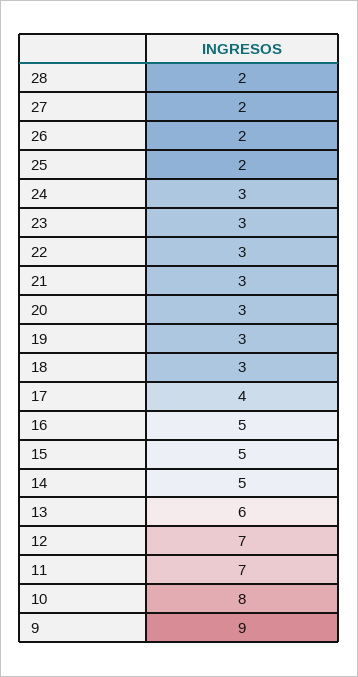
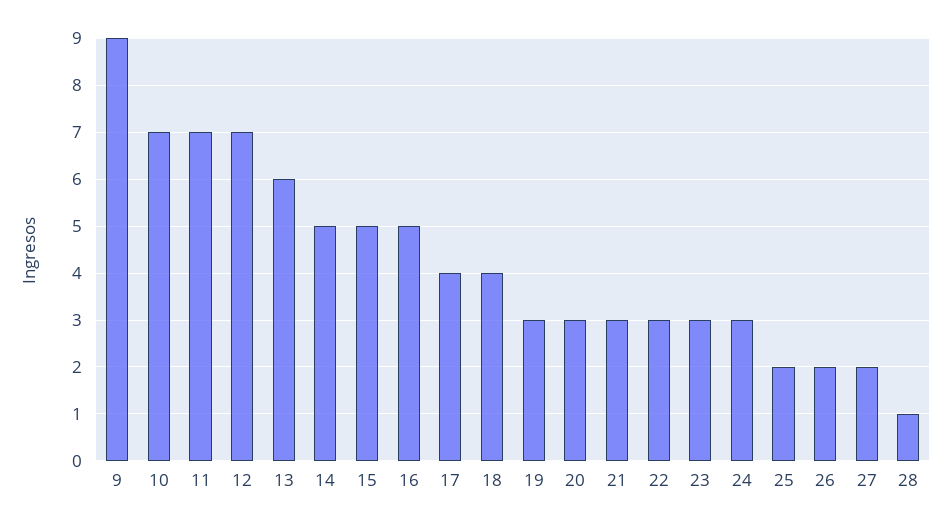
28: 2 -> 1
18: 3 -> 4
10: 8 -> 7

